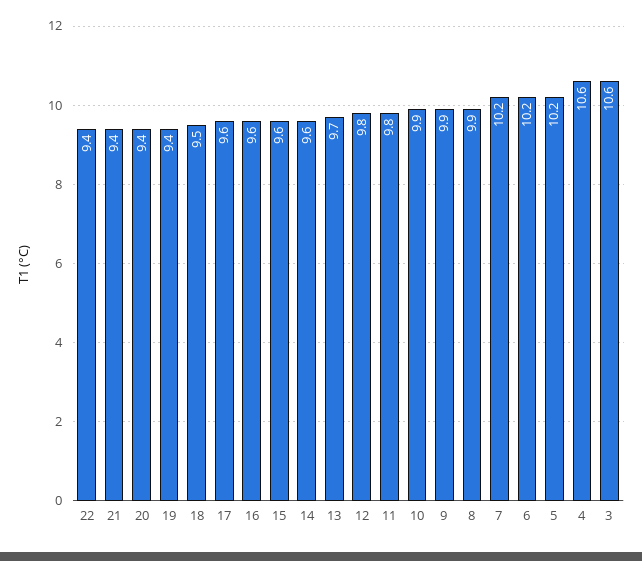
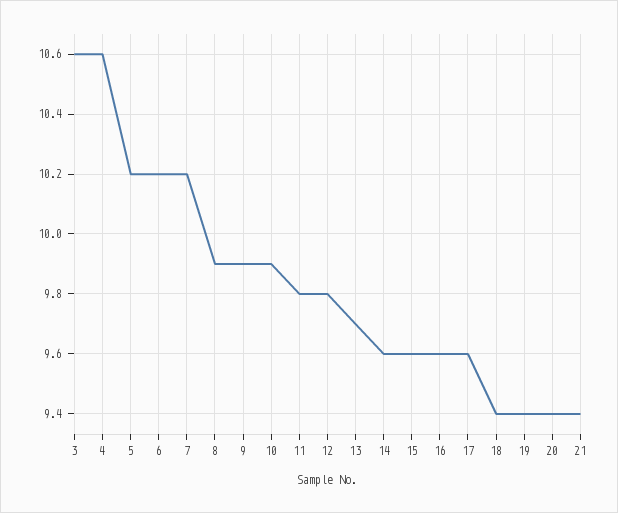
22: 9.4 -> none
18: 9.5 -> 9.4

